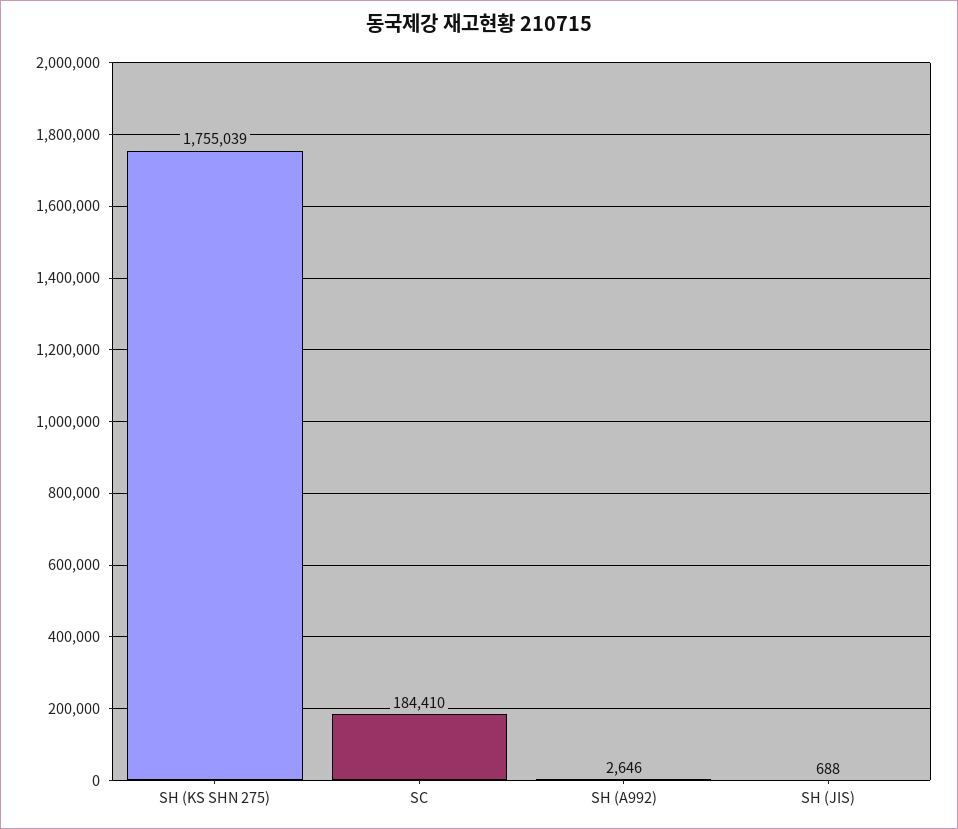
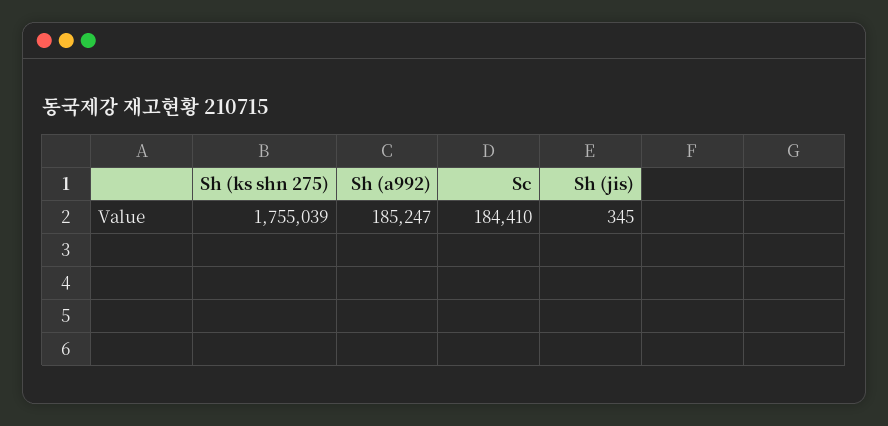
SH (A992): 2646 -> 185247
SH (JIS): 688 -> 345

